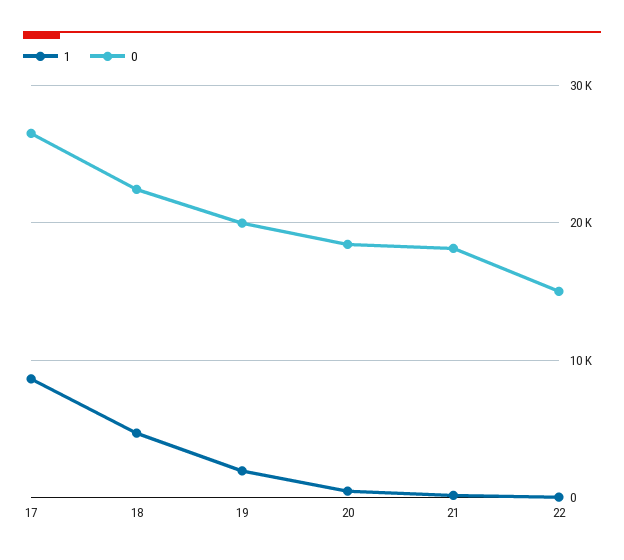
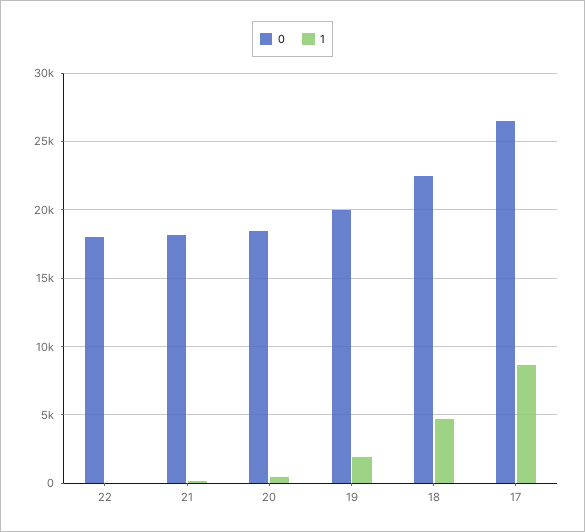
0, 22: 15000 -> 18000

